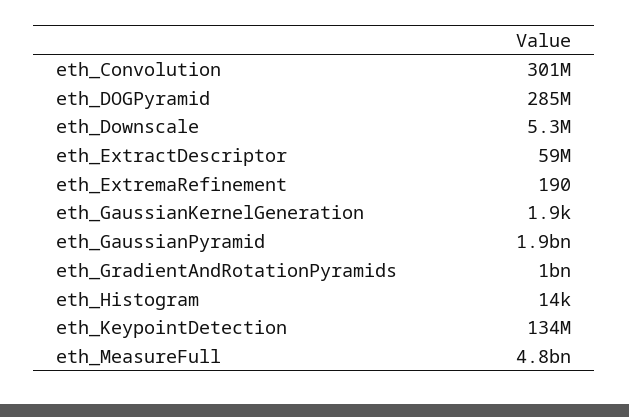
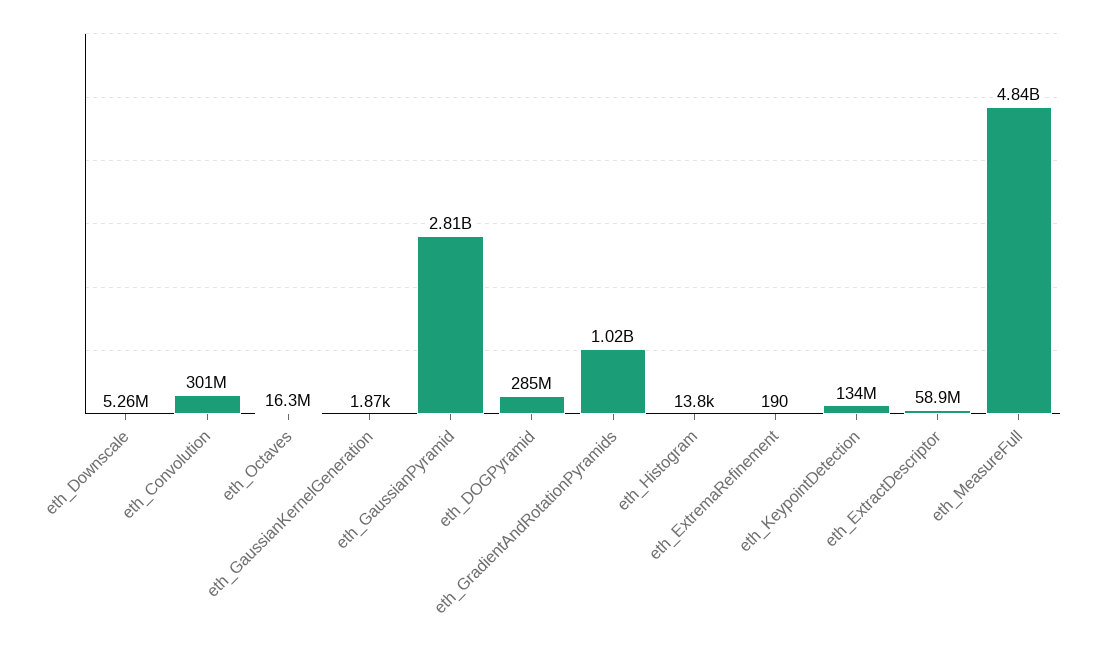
eth_GaussianPyramid: 1900000000 -> 2810000000
eth_Octaves: none -> 16300000

